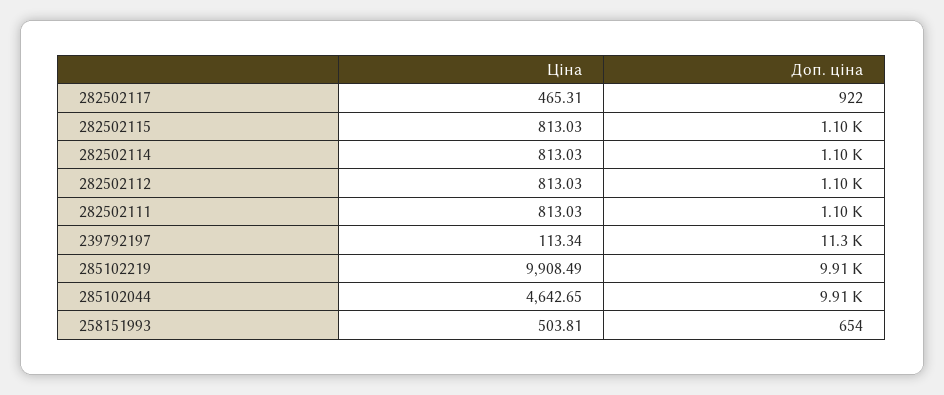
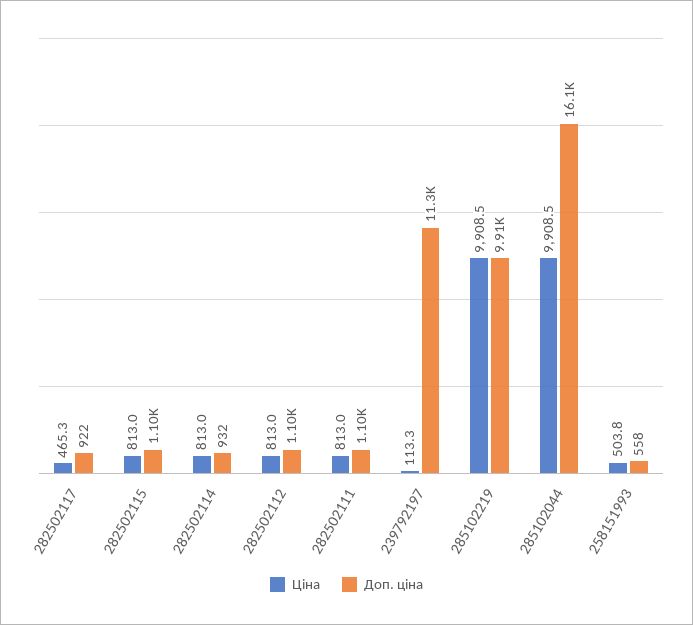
Доп. ціна, 282502114: 1100 -> 932
Ціна, 285102044: 4642.65 -> 9908.5
Доп. ціна, 285102044: 9910 -> 16100
Доп. ціна, 258151993: 654 -> 558

